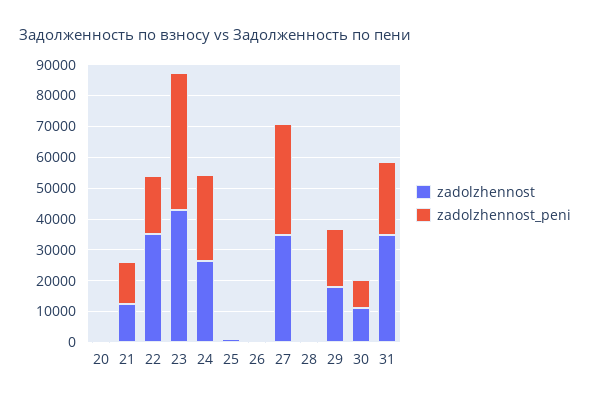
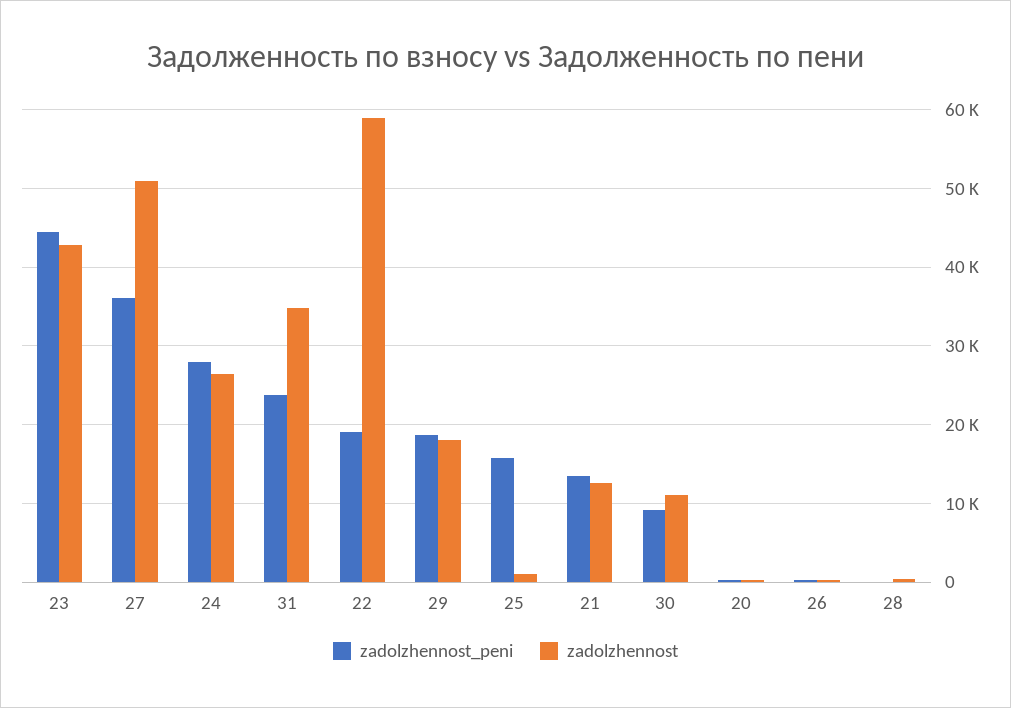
zadolzhennost, 22: 35000 -> 59000
zadolzhennost_peni, 25: 0 -> 16000
zadolzhennost, 27: 35000 -> 51000

